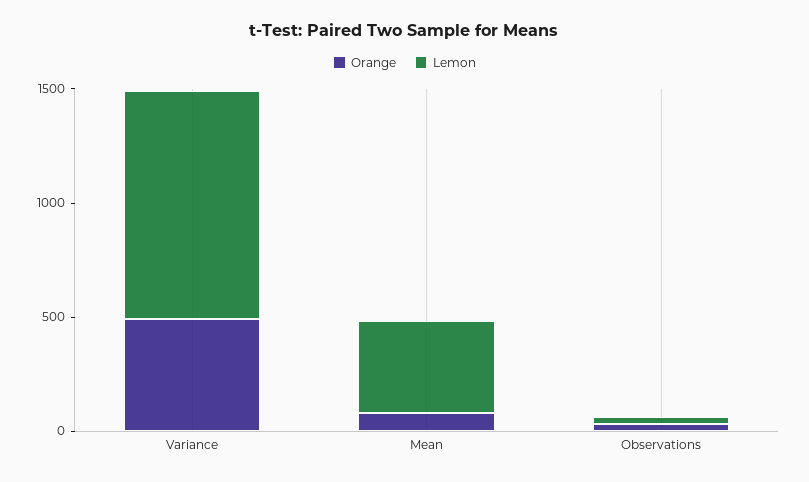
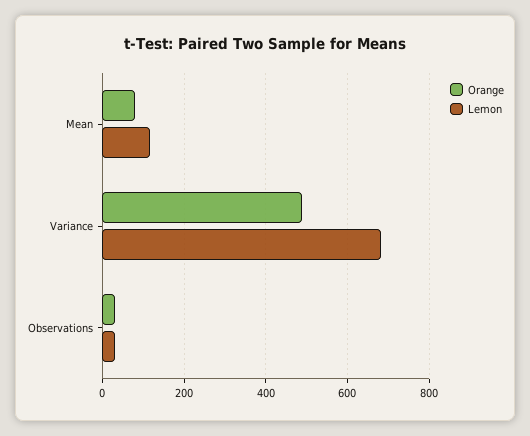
Lemon, Variance: 1000 -> 680
Lemon, Mean: 400 -> 120

